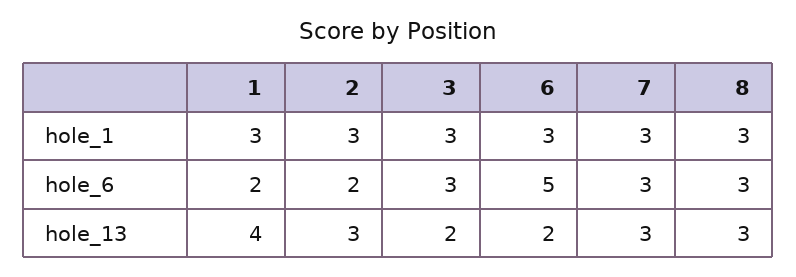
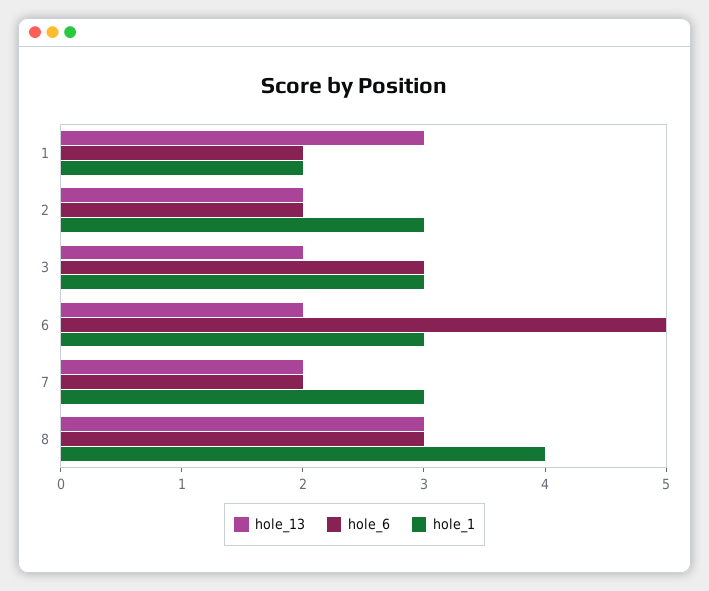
hole_1, 1: 3 -> 2
hole_1, 8: 3 -> 4
hole_6, 7: 3 -> 2
hole_13, 1: 4 -> 3
hole_13, 2: 3 -> 2
hole_13, 7: 3 -> 2

